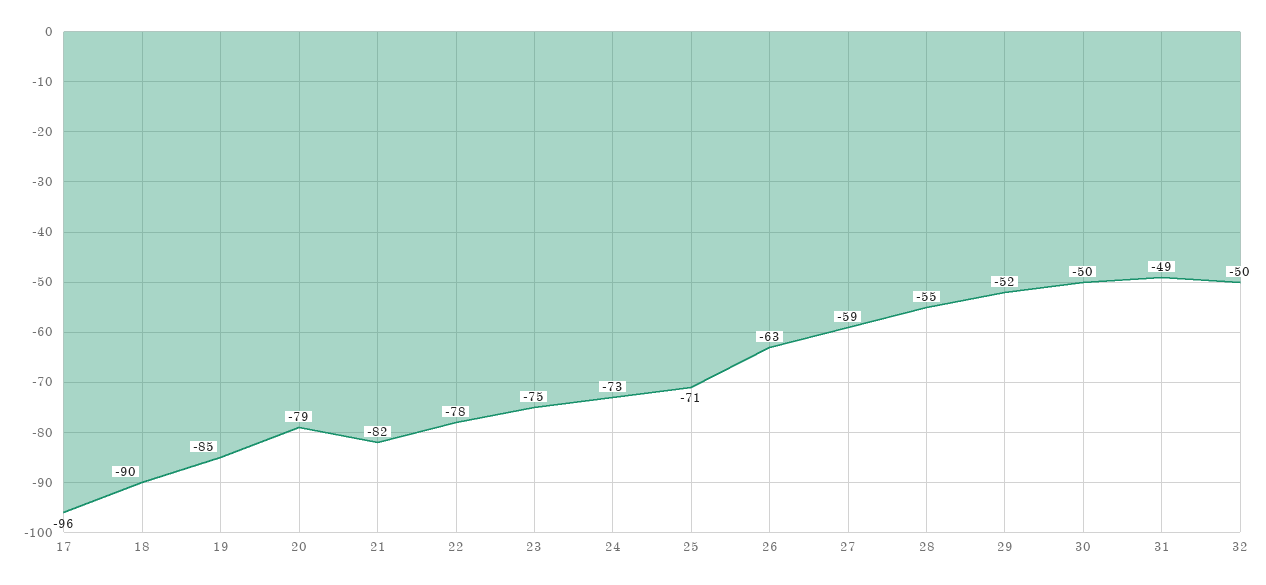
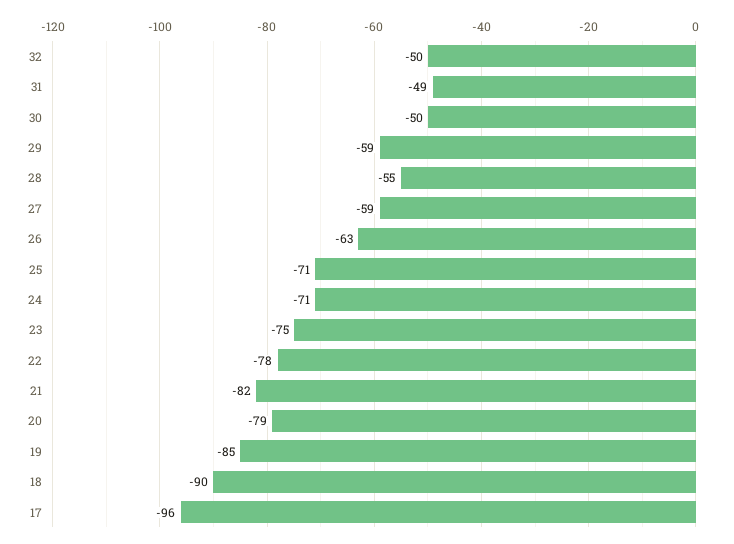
24: -73 -> -71
29: -52 -> -59

